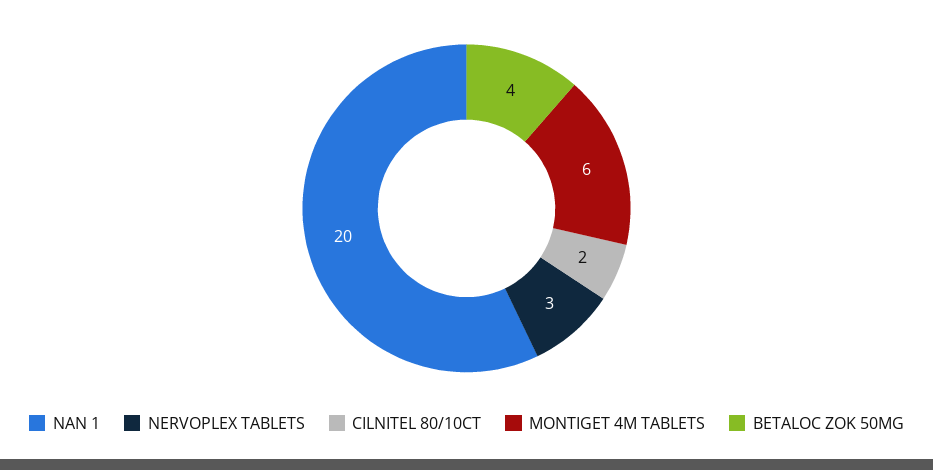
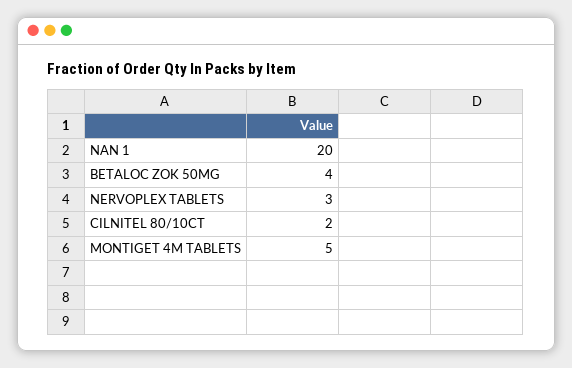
MONTIGET 4M TABLETS: 6 -> 5

